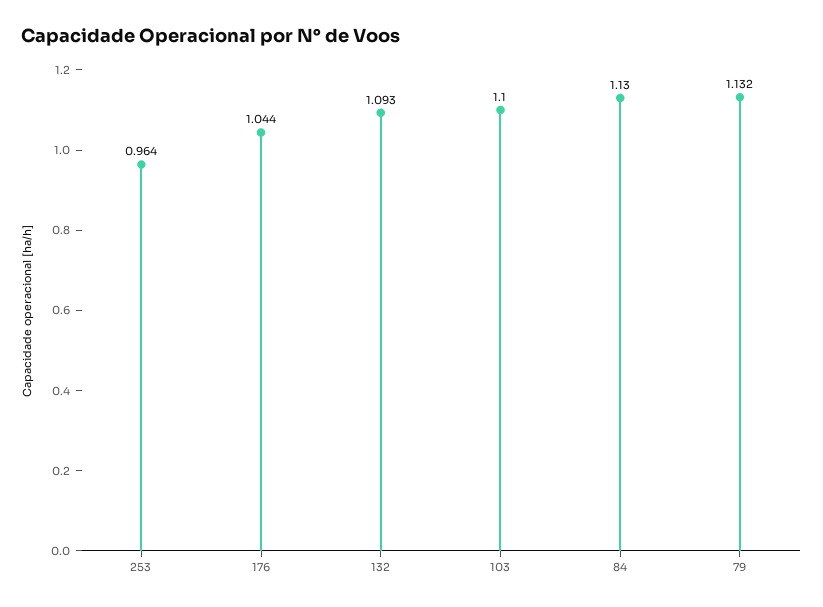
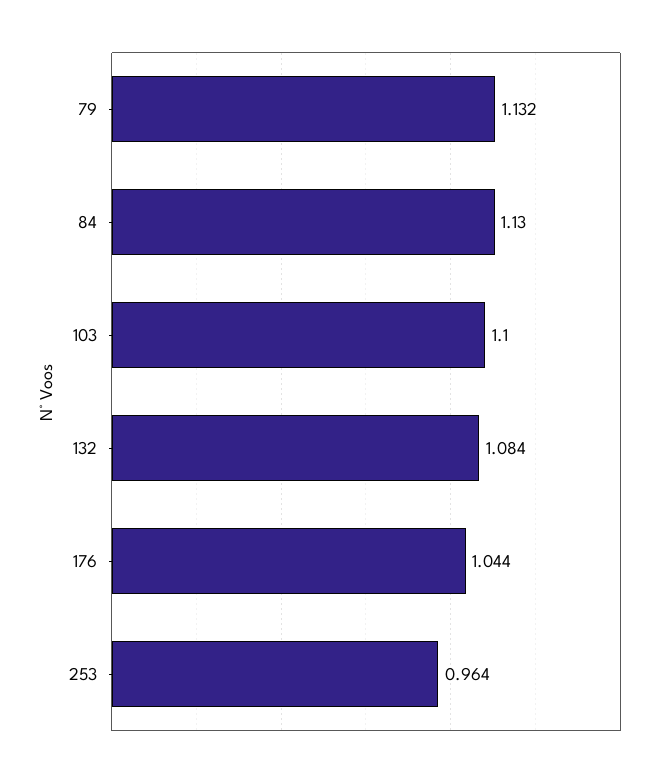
132: 1.093 -> 1.084

